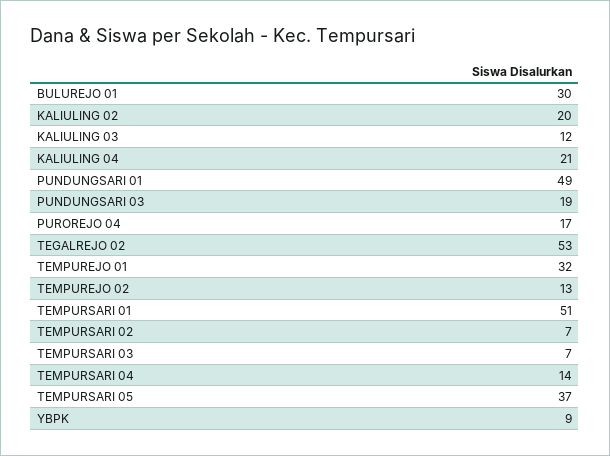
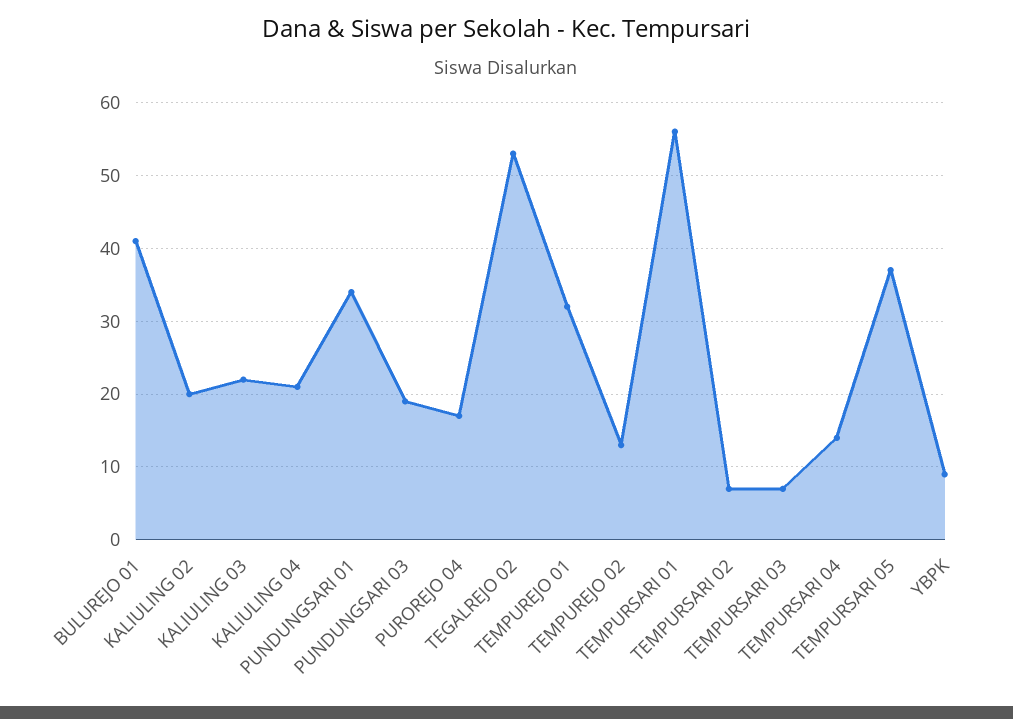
BULUREJO 01: 30 -> 41
KALIULING 03: 12 -> 22
PUNDUNGSARI 01: 49 -> 34
TEMPURSARI 01: 51 -> 56

